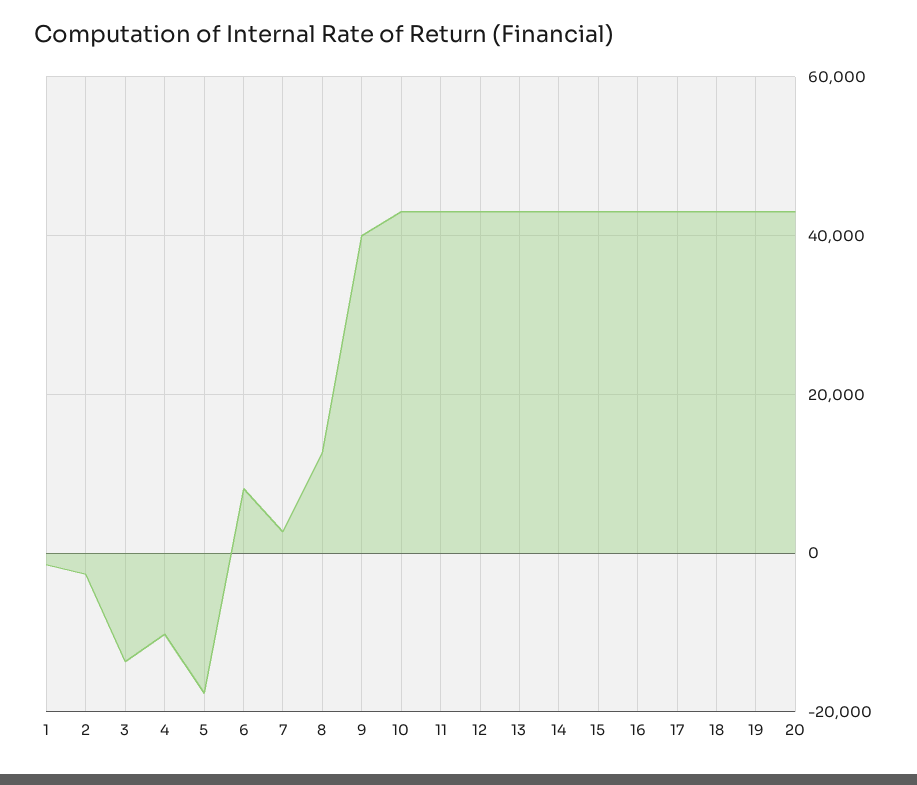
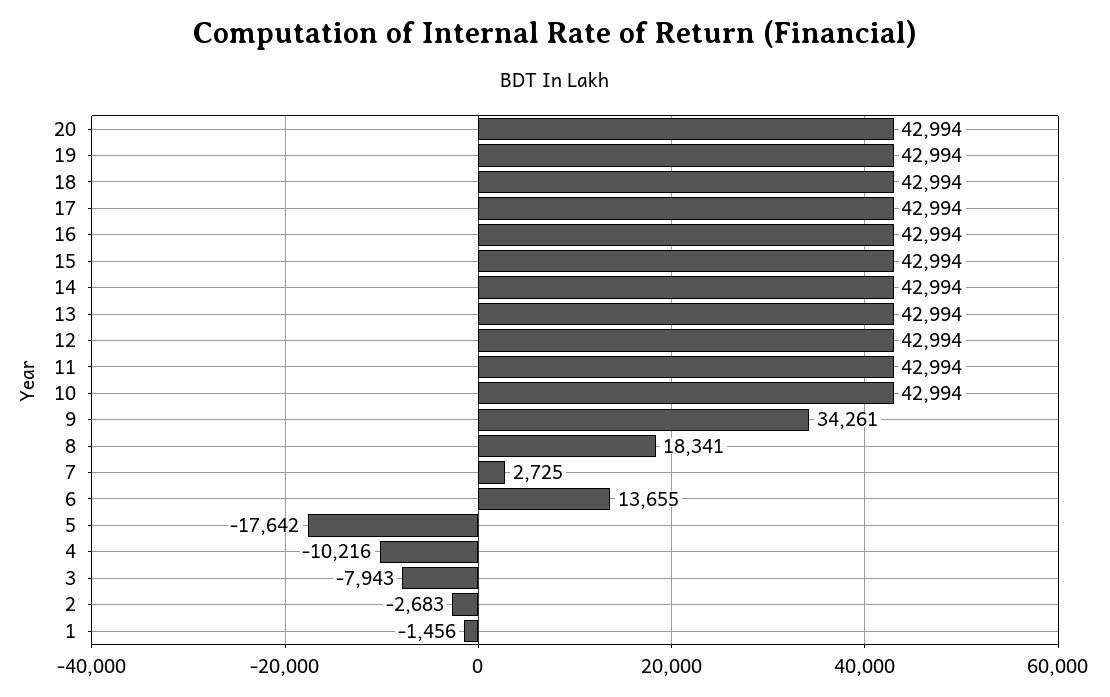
3: -14000 -> -7943
6: 8000 -> 13655
8: 12000 -> 18341
9: 40000 -> 34261

